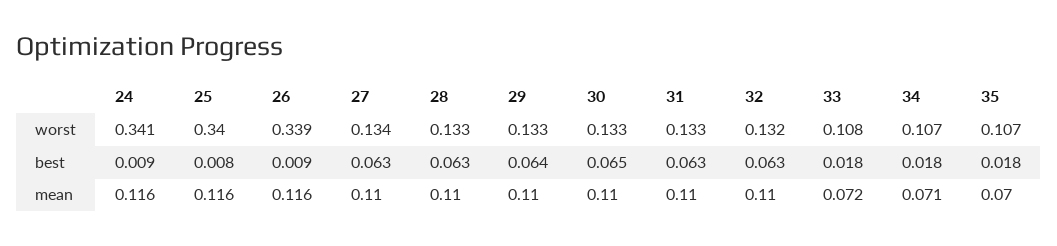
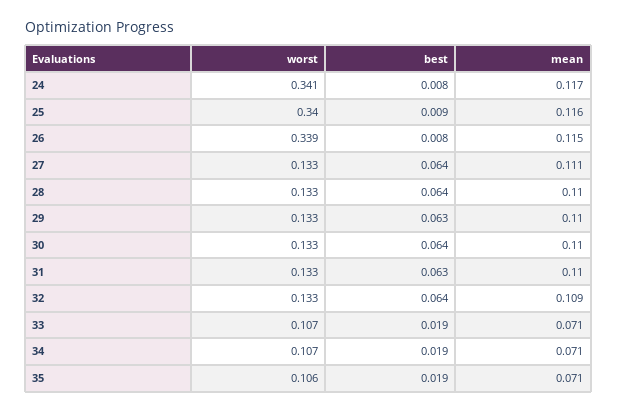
27, worst: 0.134 -> 0.133
32, worst: 0.132 -> 0.133
33, worst: 0.108 -> 0.107
35, worst: 0.107 -> 0.106
24, best: 0.009 -> 0.008
25, best: 0.008 -> 0.009
26, best: 0.009 -> 0.008
27, best: 0.063 -> 0.064
28, best: 0.063 -> 0.064
29, best: 0.064 -> 0.063
30, best: 0.065 -> 0.064
32, best: 0.063 -> 0.064
33, best: 0.018 -> 0.019
34, best: 0.018 -> 0.019
35, best: 0.018 -> 0.019
24, mean: 0.116 -> 0.117
26, mean: 0.116 -> 0.115
27, mean: 0.11 -> 0.111
32, mean: 0.11 -> 0.109
33, mean: 0.072 -> 0.071
35, mean: 0.07 -> 0.071

